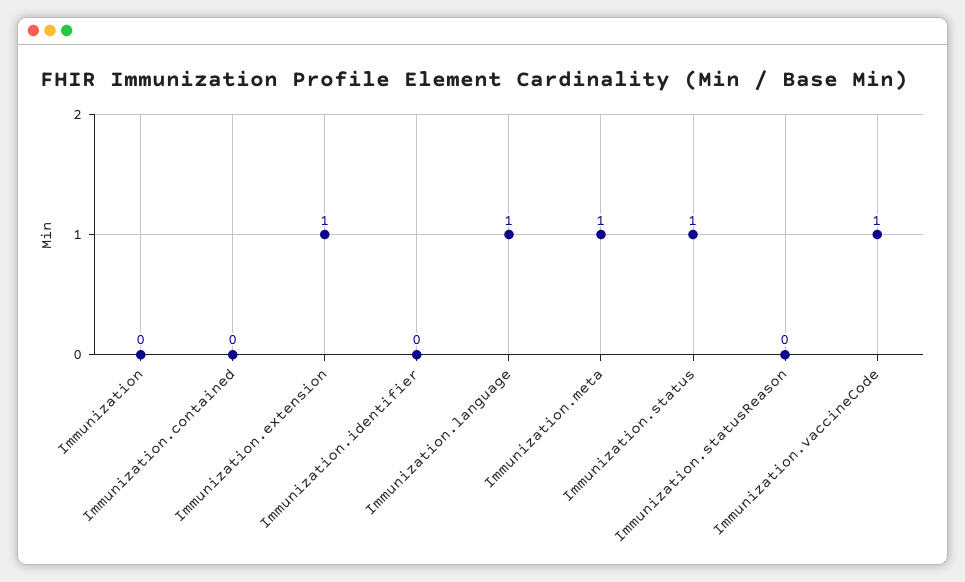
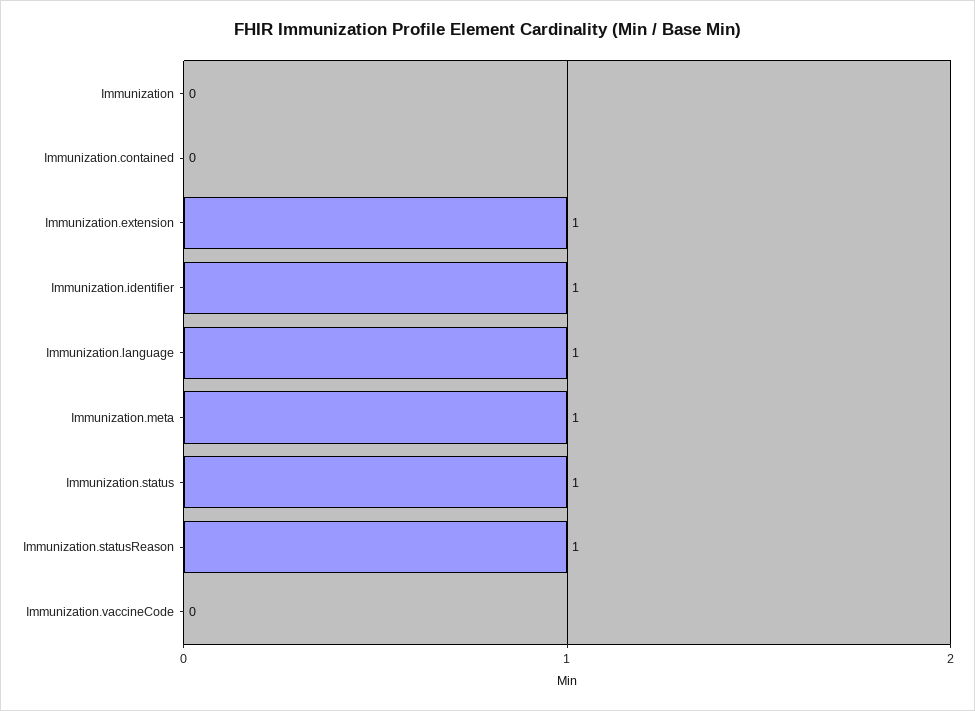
Immunization.identifier: 0 -> 1
Immunization.statusReason: 0 -> 1
Immunization.vaccineCode: 1 -> 0

